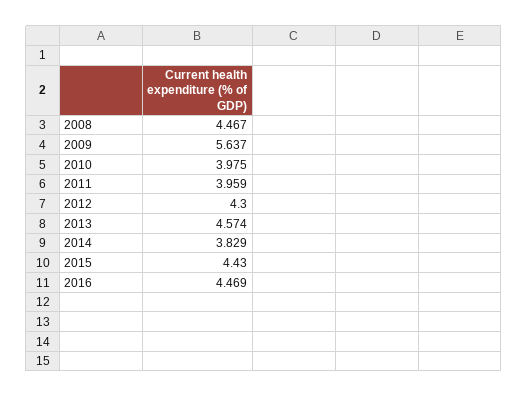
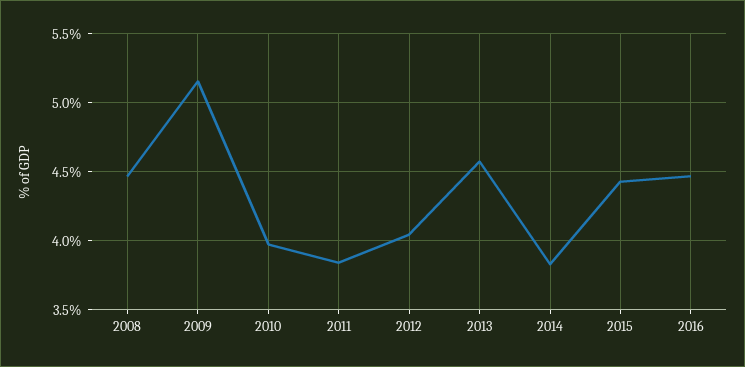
2009: 5.637 -> 5.15
2011: 3.959 -> 3.85
2012: 4.3 -> 4.05

